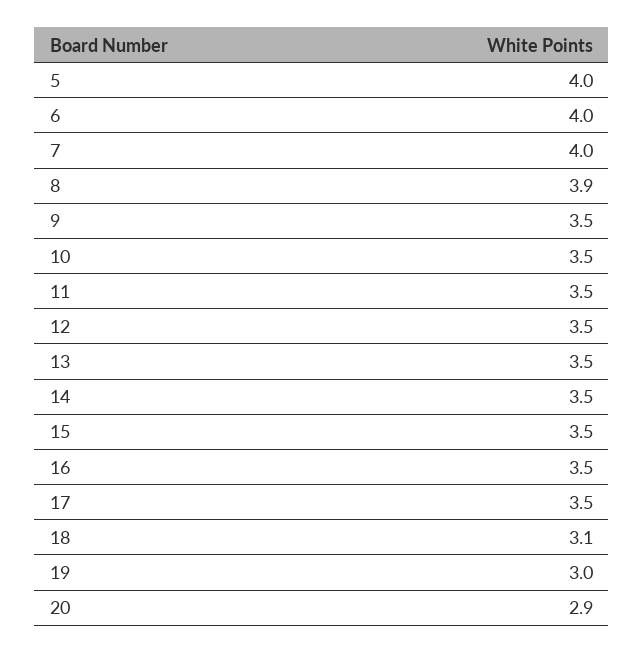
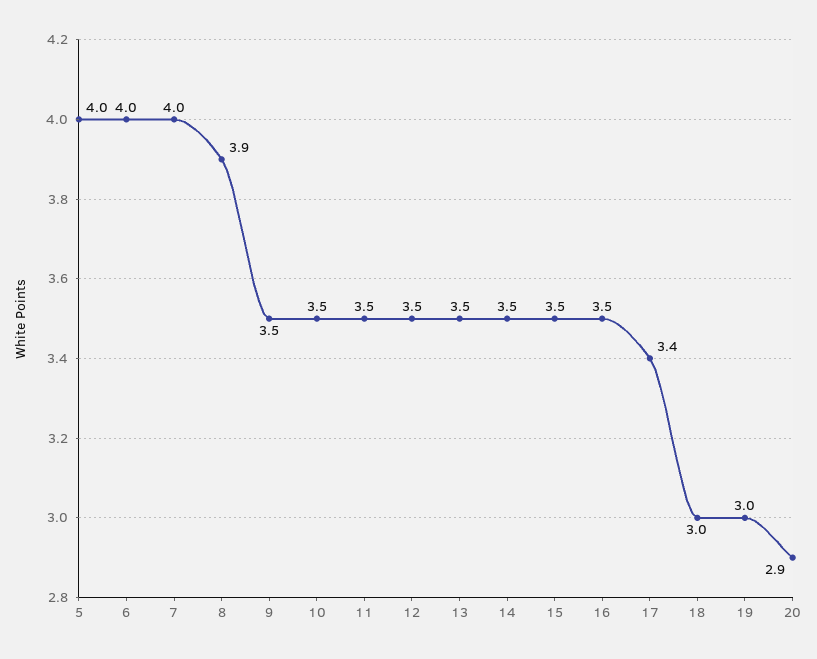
17: 3.5 -> 3.4
18: 3.1 -> 3

